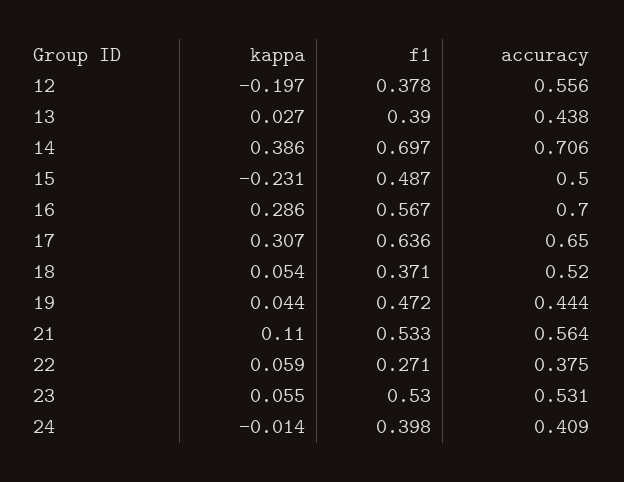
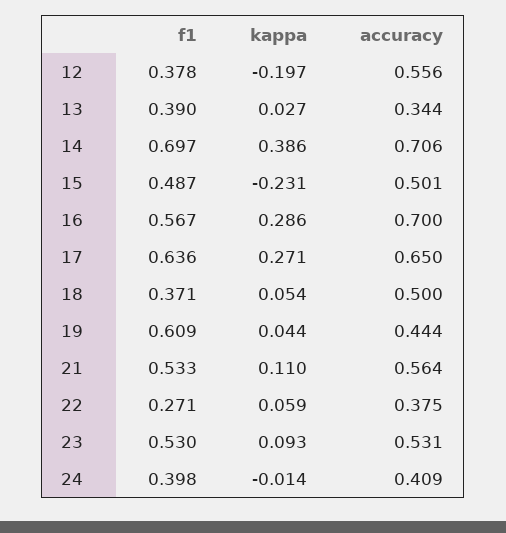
accuracy, 13: 0.438 -> 0.344
accuracy, 15: 0.5 -> 0.501
kappa, 17: 0.307 -> 0.271
accuracy, 18: 0.52 -> 0.5
f1, 19: 0.472 -> 0.609
kappa, 23: 0.055 -> 0.093

